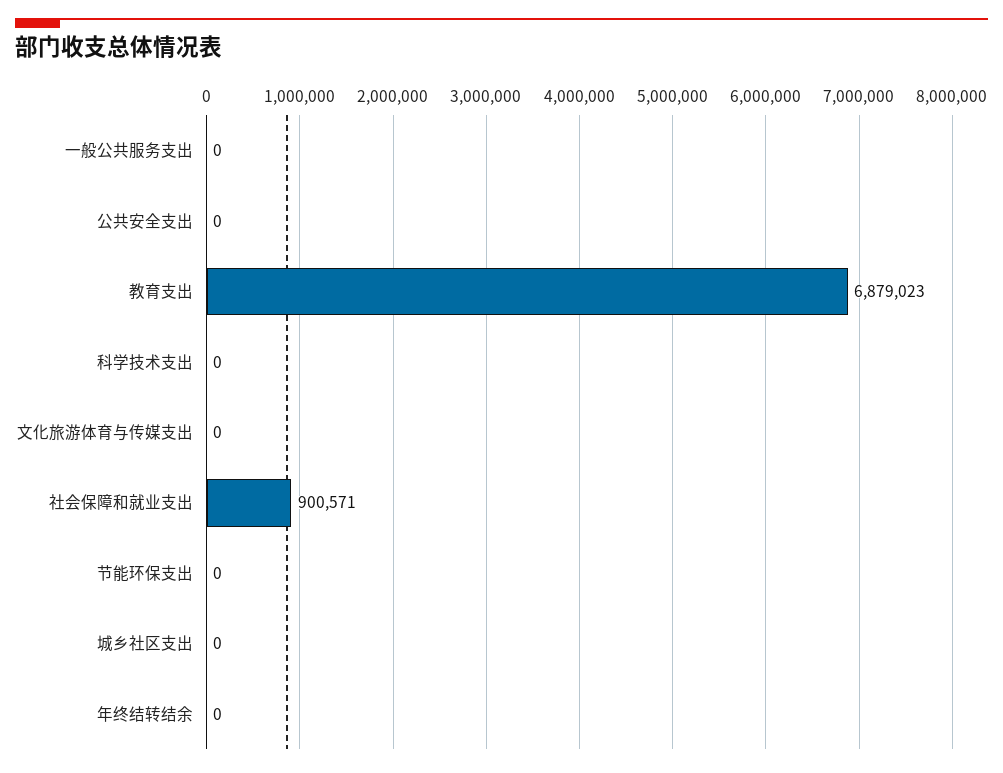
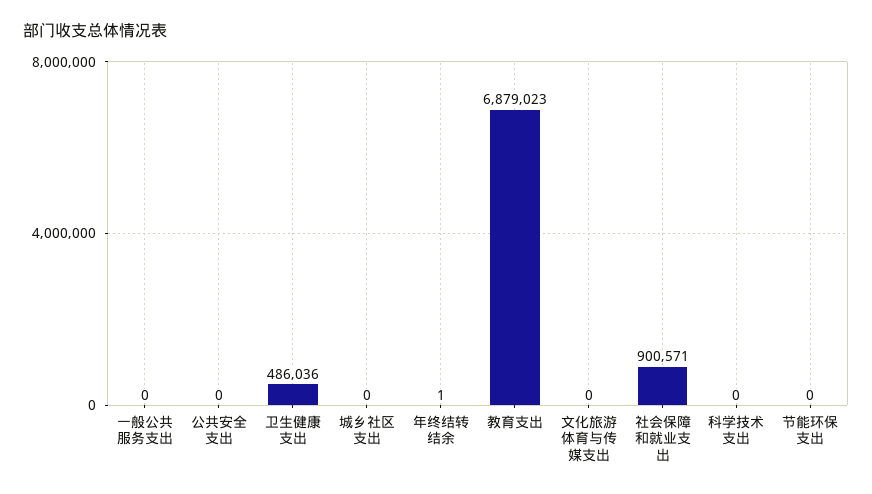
年终结转结余: 0 -> 1
卫生健康支出: none -> 486036

